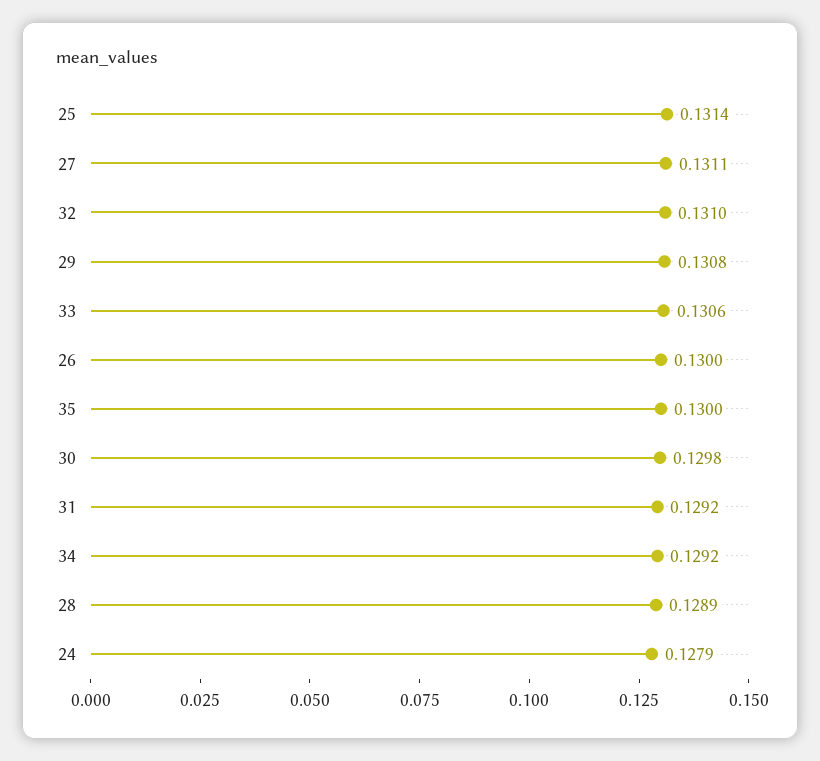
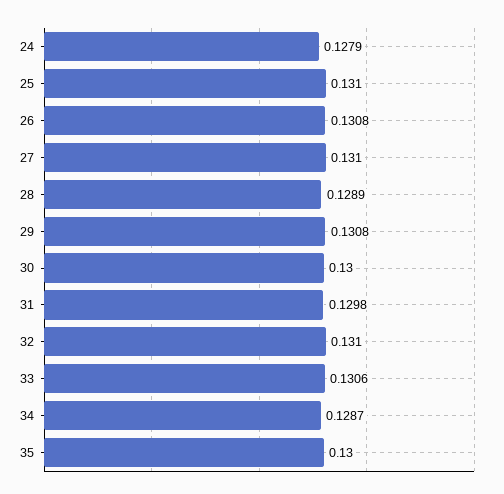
25: 0.1314 -> 0.131
27: 0.1311 -> 0.131
26: 0.13 -> 0.1308
30: 0.1298 -> 0.13
31: 0.1292 -> 0.1298
34: 0.1292 -> 0.1287

